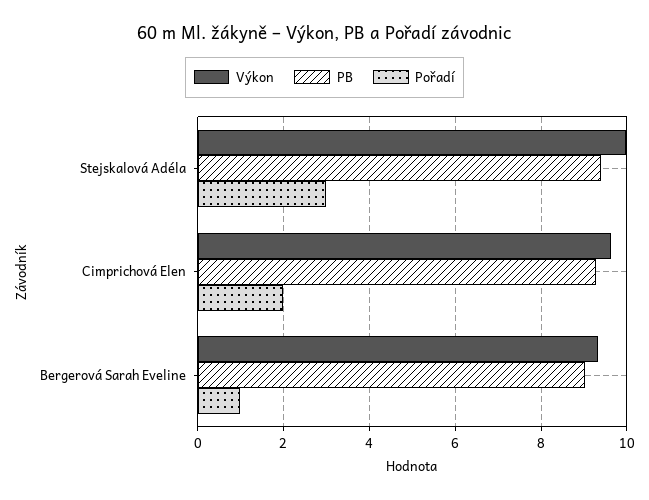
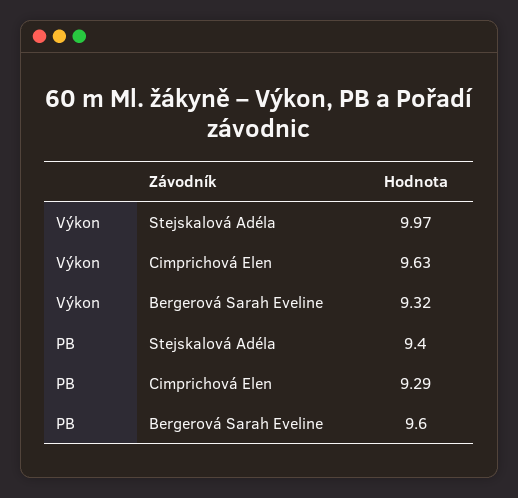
Pořadí, Stejskalová Adéla: 3 -> none
Pořadí, Cimprichová Elen: 2 -> none
PB, Bergerová Sarah Eveline: 9 -> 9.6
Pořadí, Bergerová Sarah Eveline: 1 -> none

